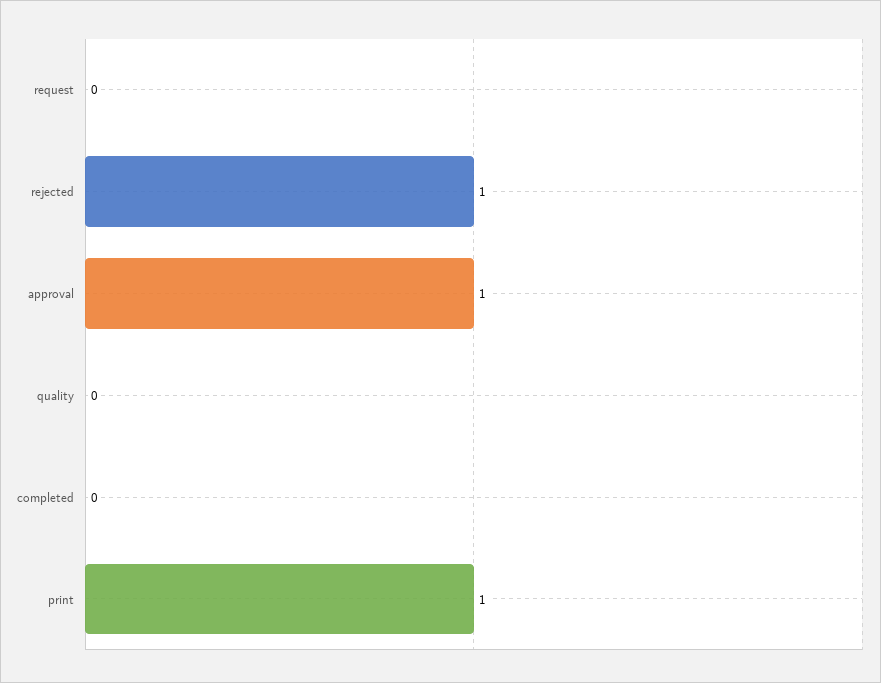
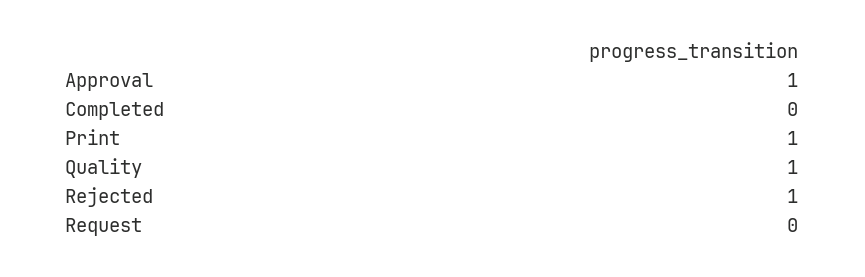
quality: 0 -> 1

